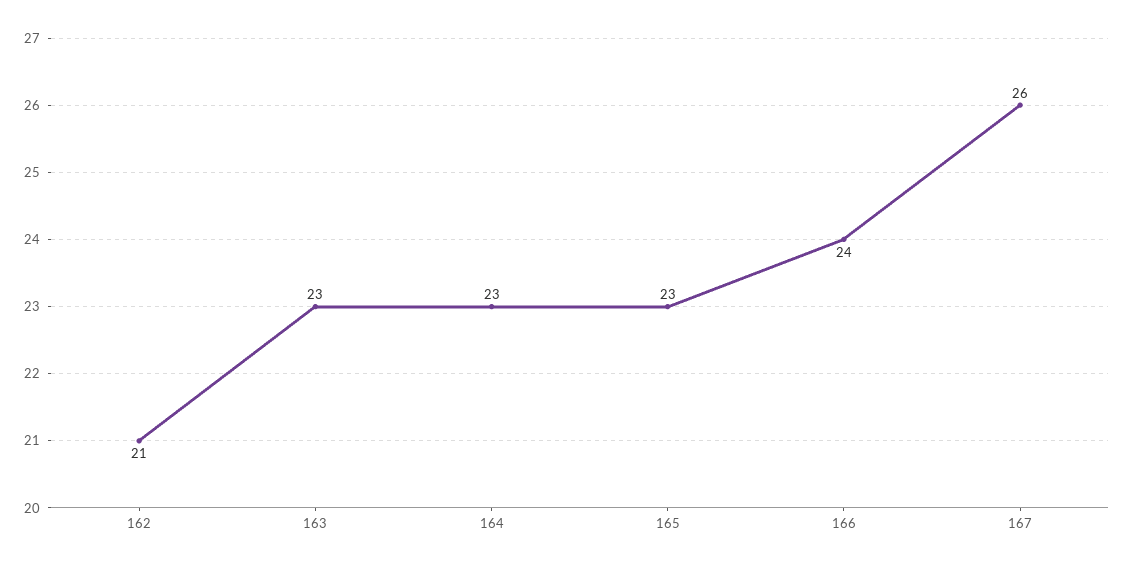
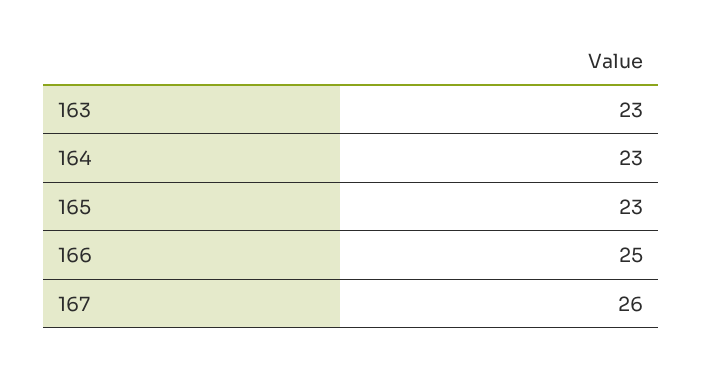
162: 21 -> none
166: 24 -> 25

